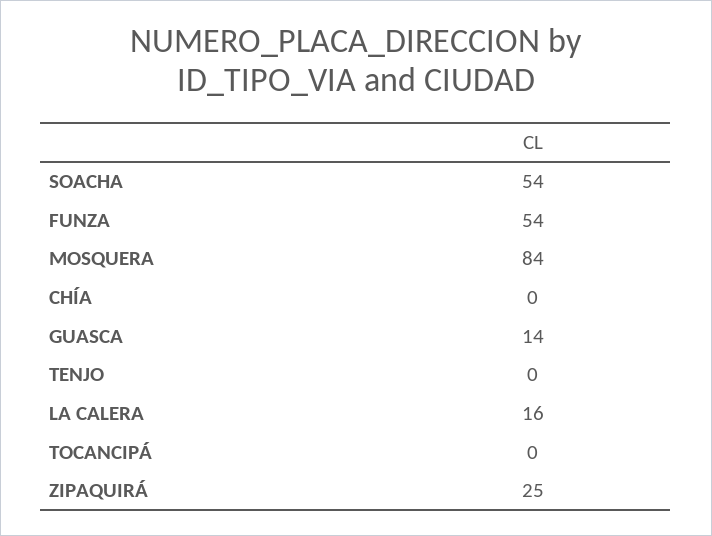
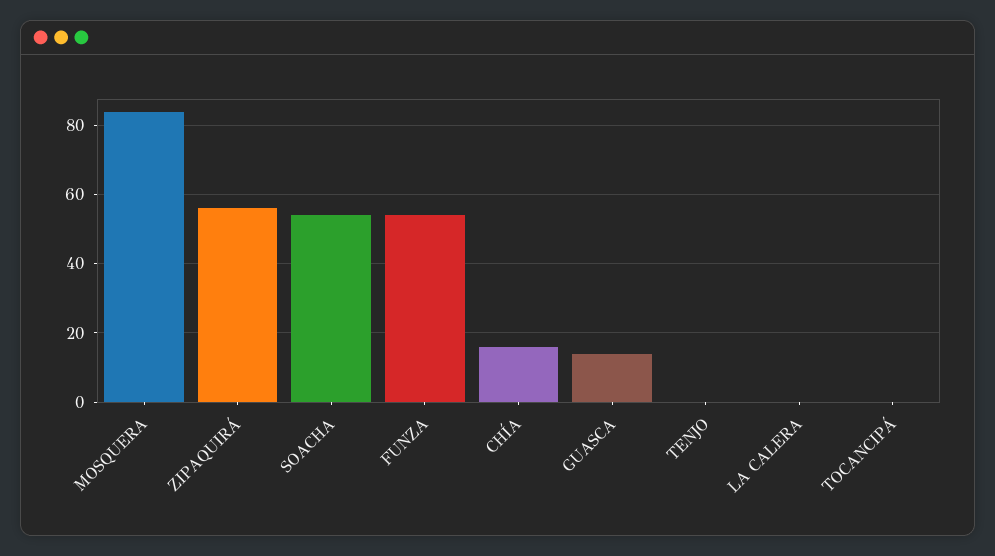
CHÍA: 0 -> 15
LA CALERA: 16 -> 0
ZIPAQUIRÁ: 25 -> 55

